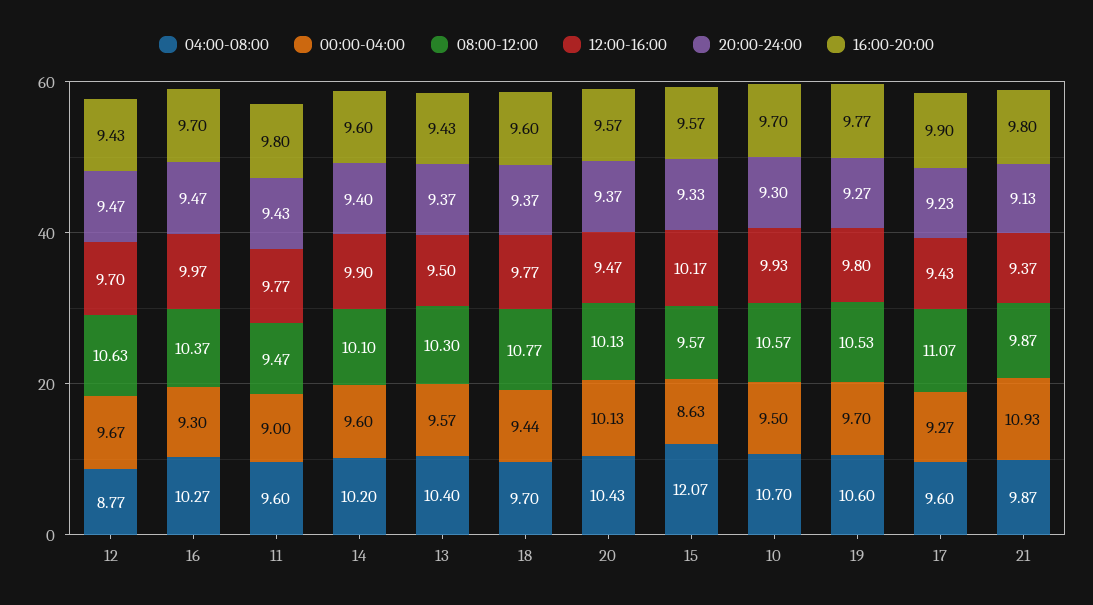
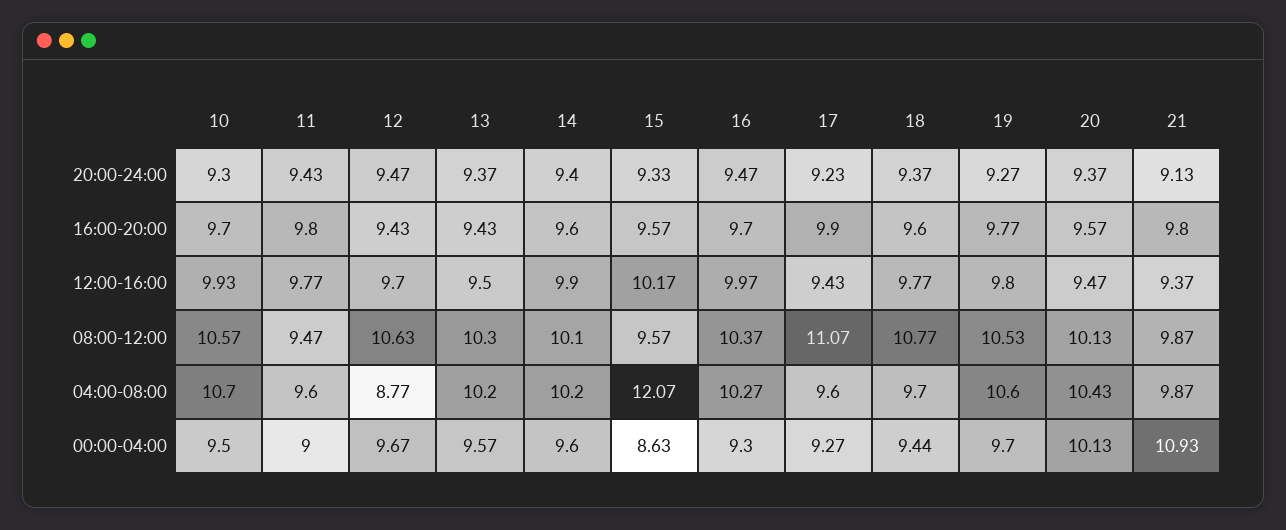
04:00-08:00, 13: 10.4 -> 10.2

